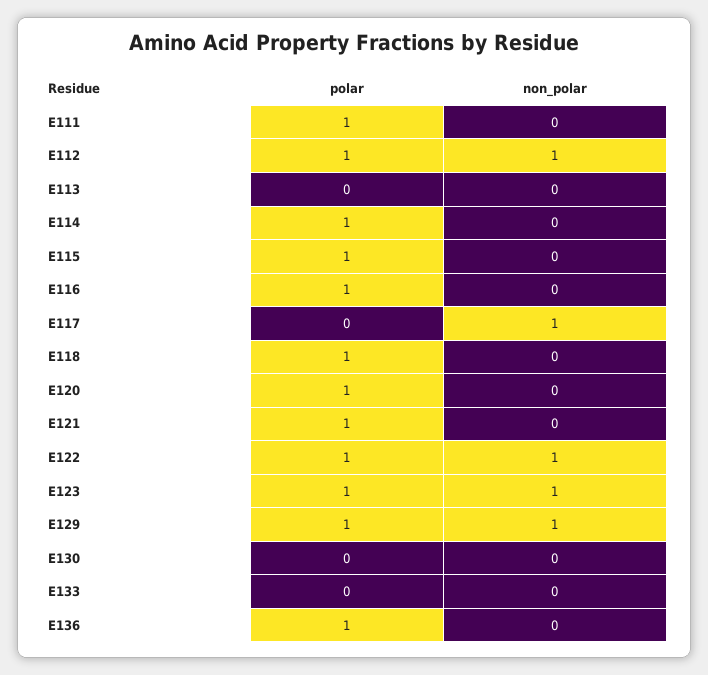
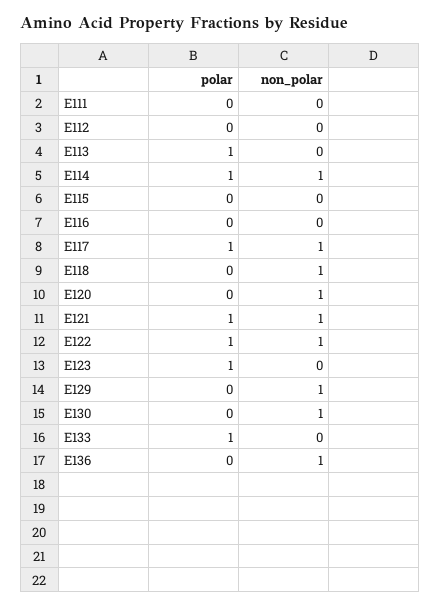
polar, E111: 1 -> 0
polar, E112: 1 -> 0
non_polar, E112: 1 -> 0
polar, E113: 0 -> 1
non_polar, E114: 0 -> 1
polar, E115: 1 -> 0
polar, E116: 1 -> 0
polar, E117: 0 -> 1
polar, E118: 1 -> 0
non_polar, E118: 0 -> 1
polar, E120: 1 -> 0
non_polar, E120: 0 -> 1
non_polar, E121: 0 -> 1
non_polar, E123: 1 -> 0
polar, E129: 1 -> 0
non_polar, E130: 0 -> 1
polar, E133: 0 -> 1
polar, E136: 1 -> 0
non_polar, E136: 0 -> 1

